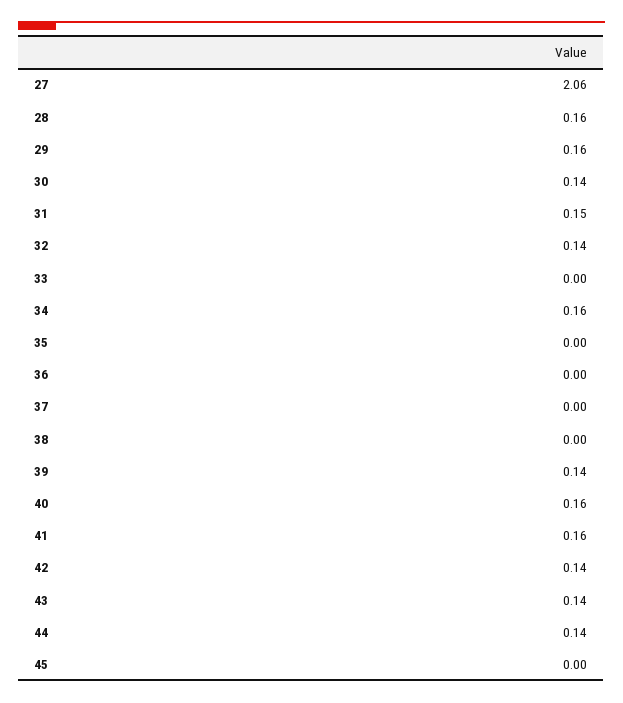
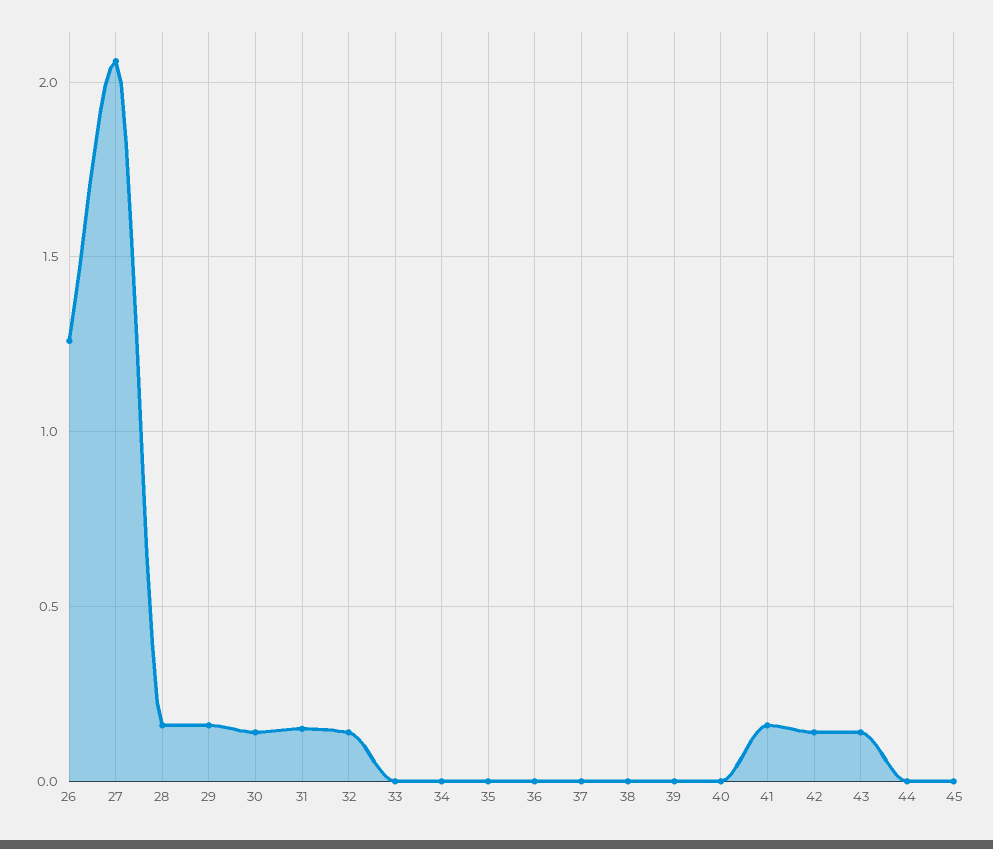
34: 0.16 -> 0
39: 0.14 -> 0
40: 0.16 -> 0
44: 0.14 -> 0
26: none -> 1.25

